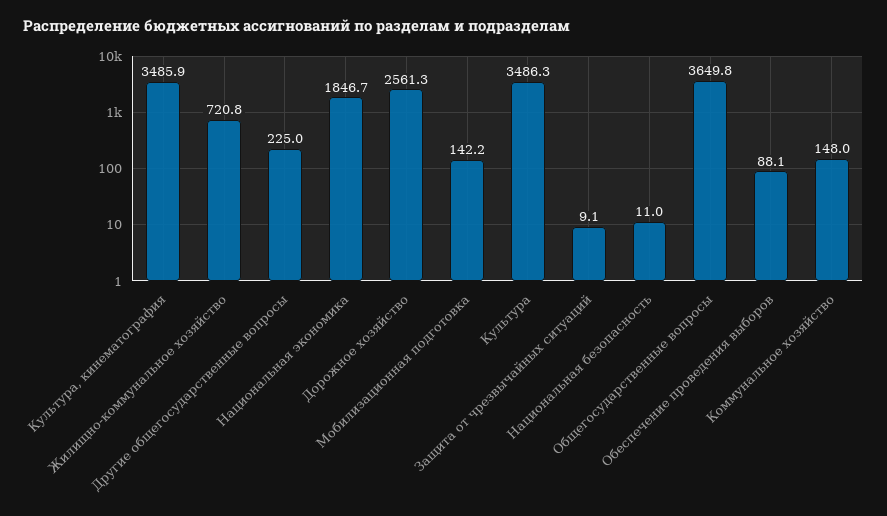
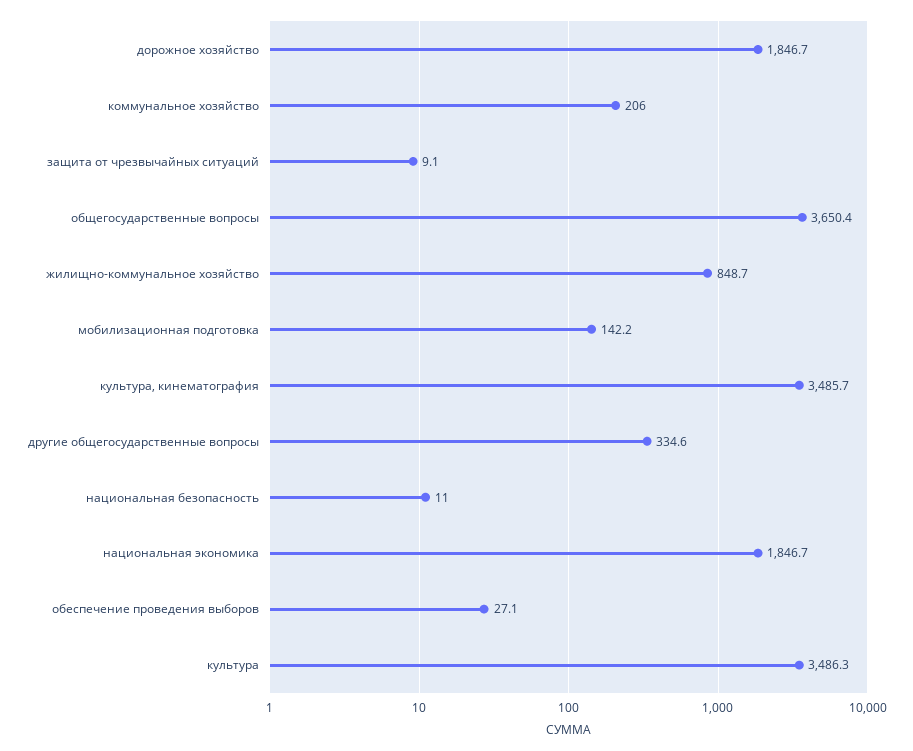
Культура, кинематография: 3485.9 -> 3485.7
Жилищно-коммунальное хозяйство: 720.8 -> 848.7
Другие общегосударственные вопросы: 225 -> 334.6
Дорожное хозяйство: 2561.3 -> 1846.7
Общегосударственные вопросы: 3649.8 -> 3650.4
Обеспечение проведения выборов: 88.1 -> 27.1
Коммунальное хозяйство: 148 -> 206

